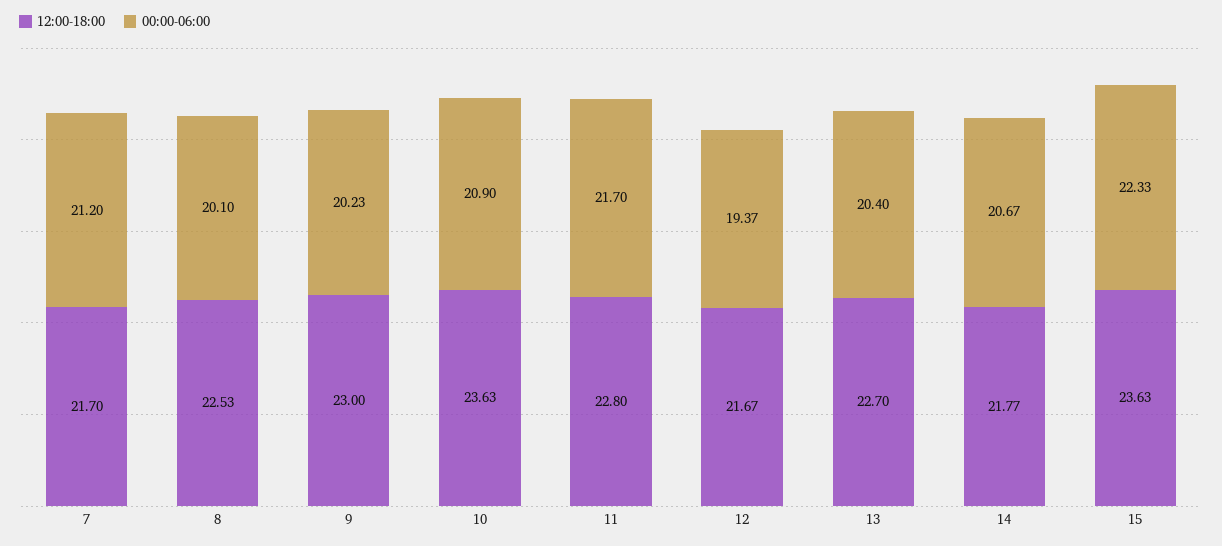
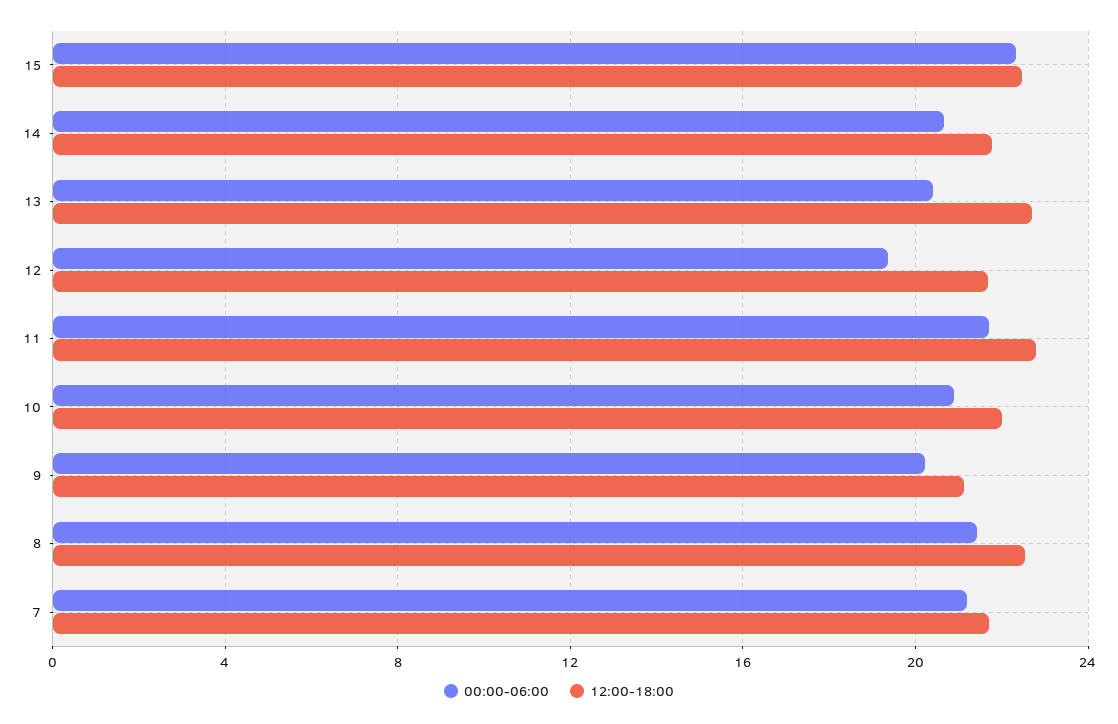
00:00-06:00, 8: 20.1 -> 21.5
12:00-18:00, 9: 23 -> 21
12:00-18:00, 10: 23.63 -> 22
12:00-18:00, 15: 23.63 -> 22.5

